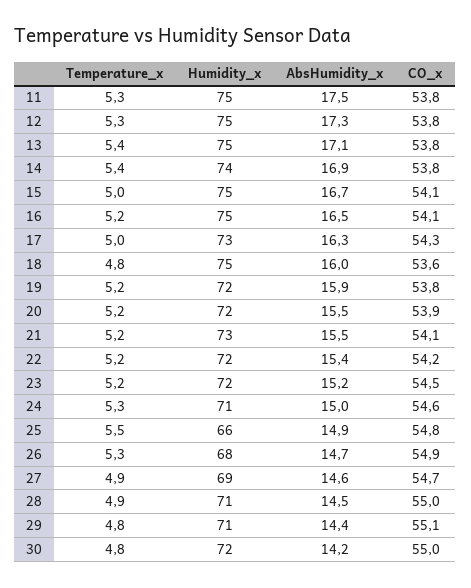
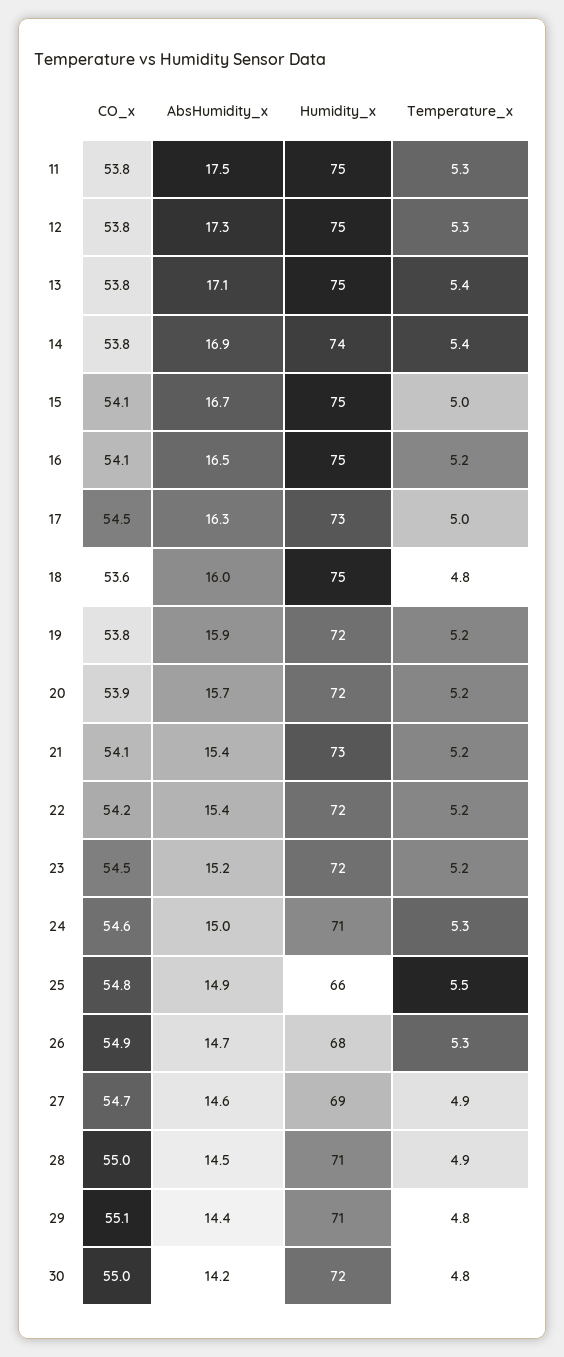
CO_x, 17: 54.3 -> 54.5
AbsHumidity_x, 20: 15.5 -> 15.7
AbsHumidity_x, 21: 15.5 -> 15.4

